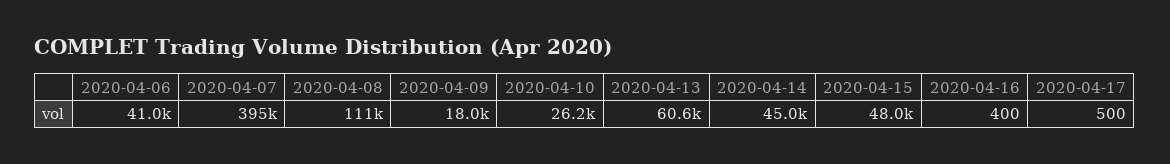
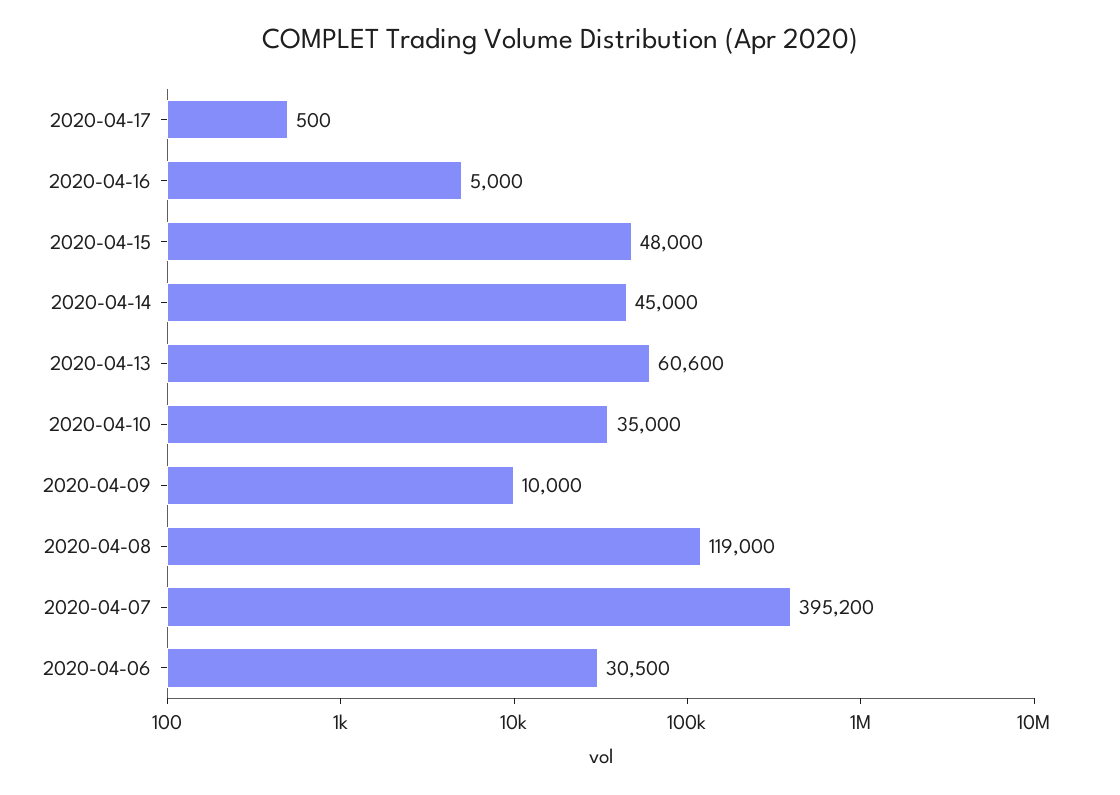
2020-04-06: 41000 -> 30500
2020-04-08: 111000 -> 119000
2020-04-09: 18000 -> 10000
2020-04-10: 26200 -> 35000
2020-04-16: 400 -> 5000

